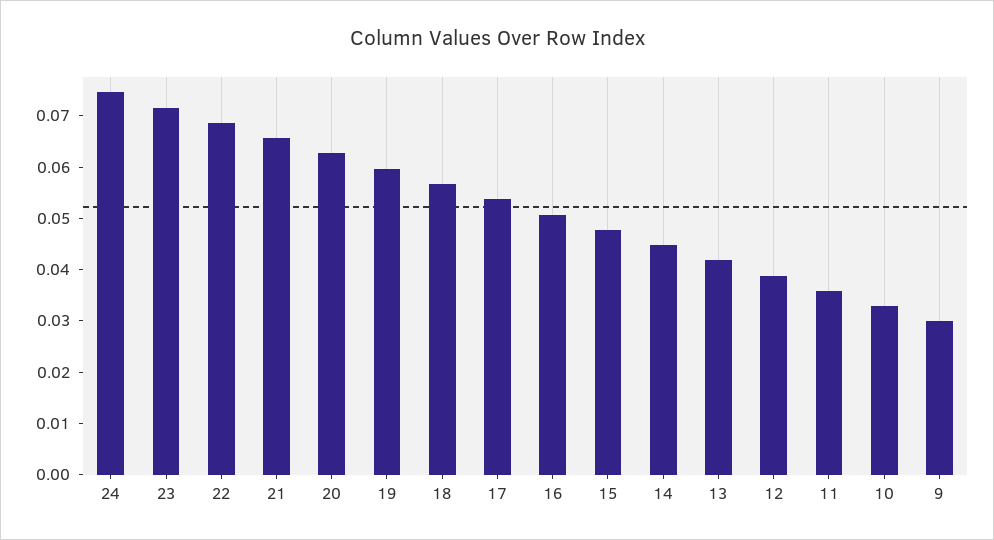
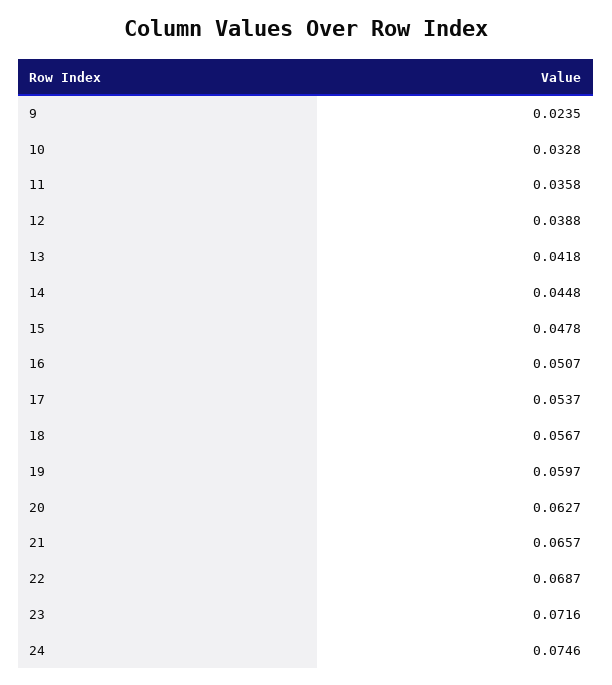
9: 0.03 -> 0.0235

